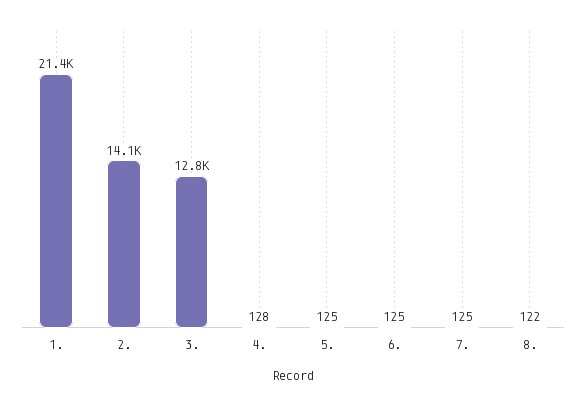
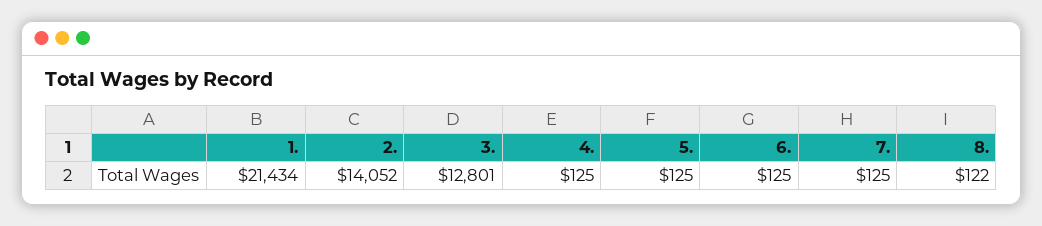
4.: 128 -> 125

